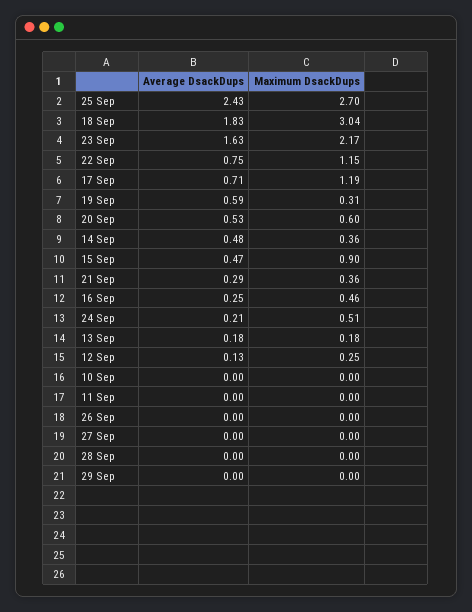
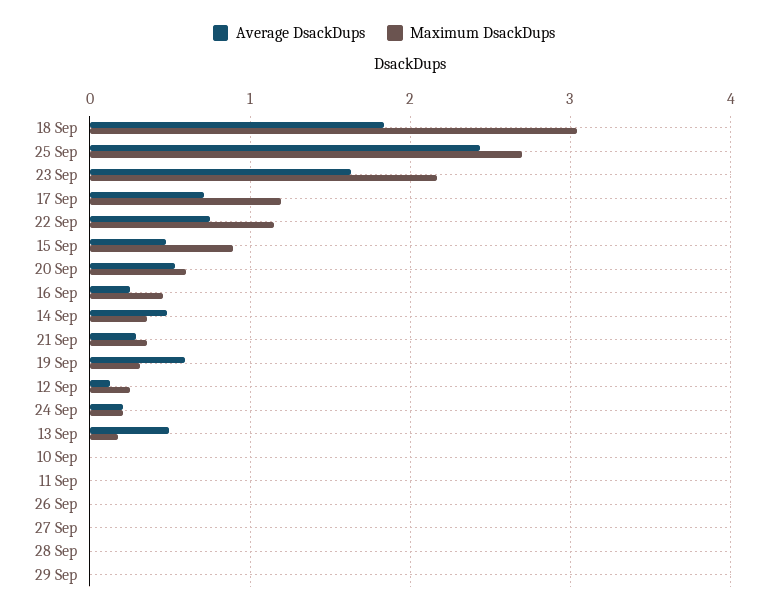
Maximum DsackDups, 24 Sep: 0.51 -> 0.2
Average DsackDups, 13 Sep: 0.18 -> 0.5

